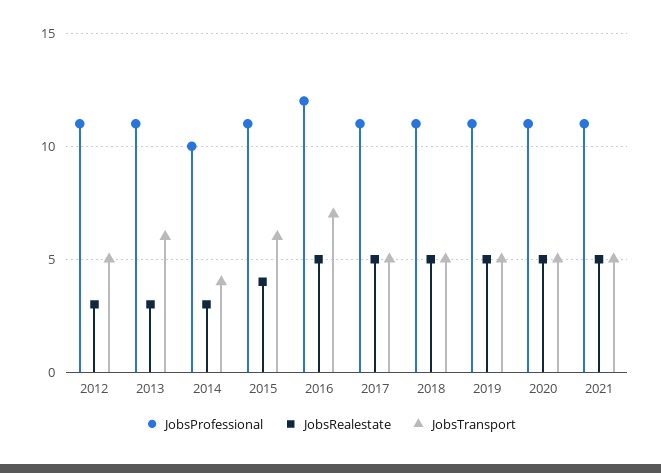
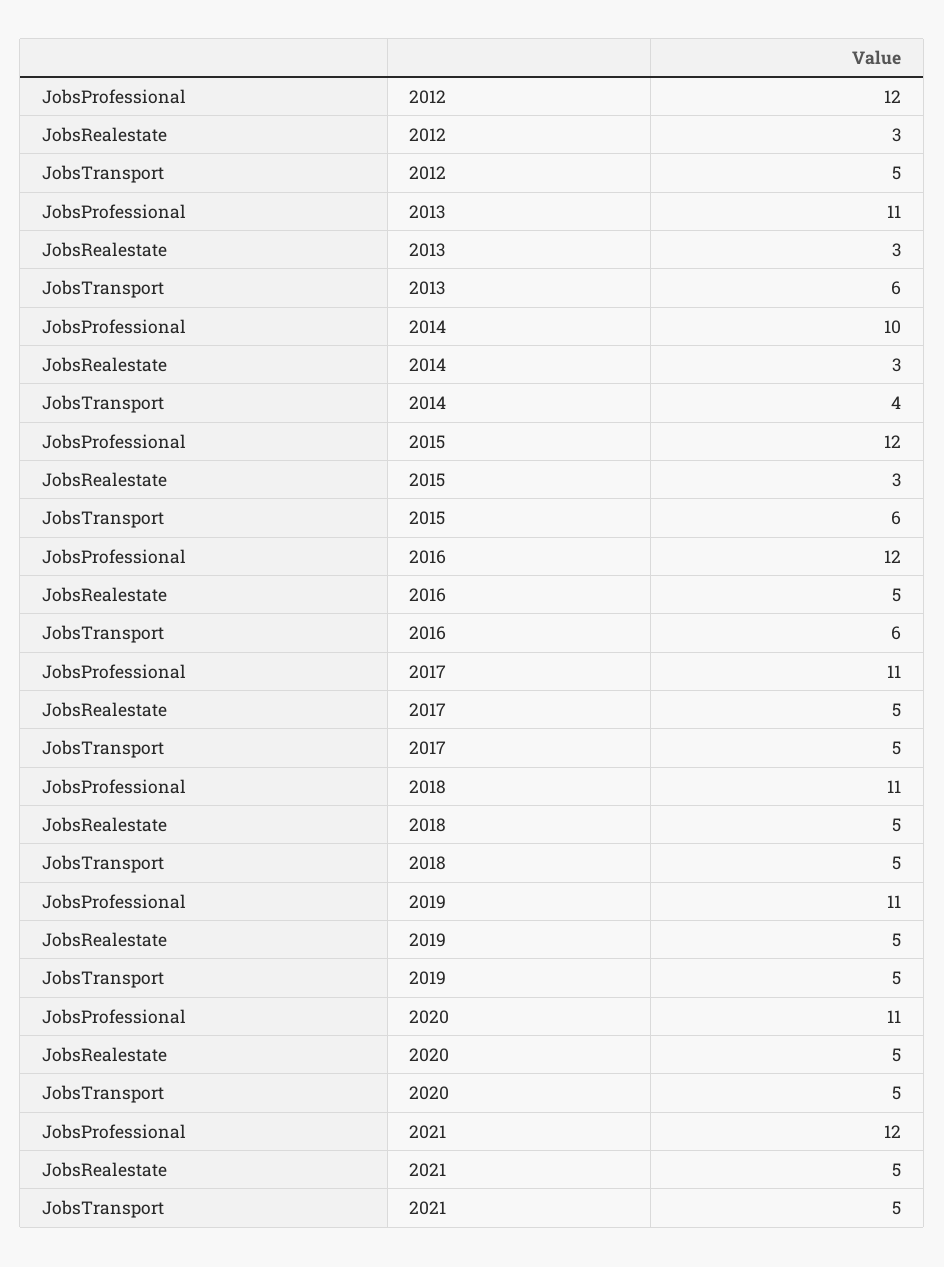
JobsProfessional, 2012: 11 -> 12
JobsProfessional, 2015: 11 -> 12
JobsRealestate, 2015: 4 -> 3
JobsTransport, 2016: 7 -> 6
JobsProfessional, 2021: 11 -> 12

